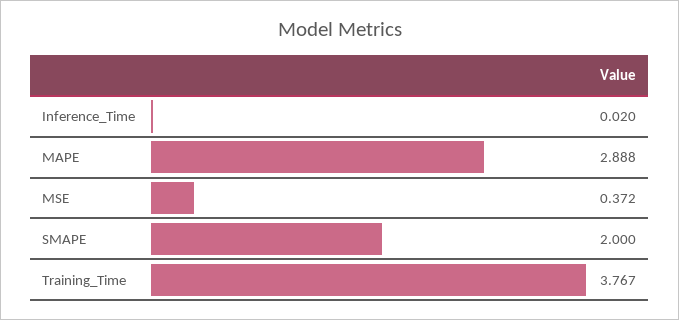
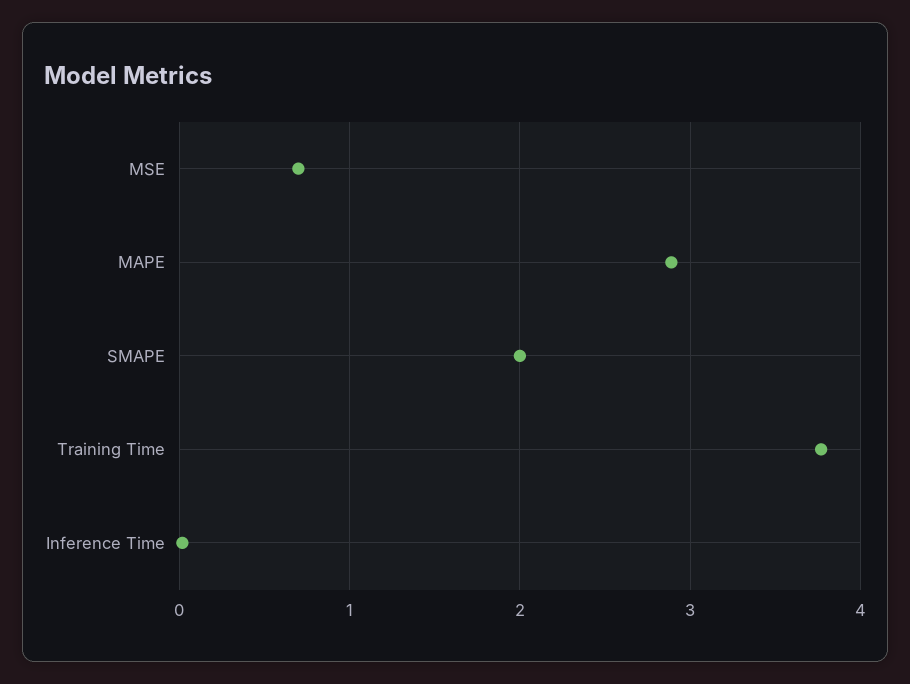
MSE: 0.372 -> 0.7

